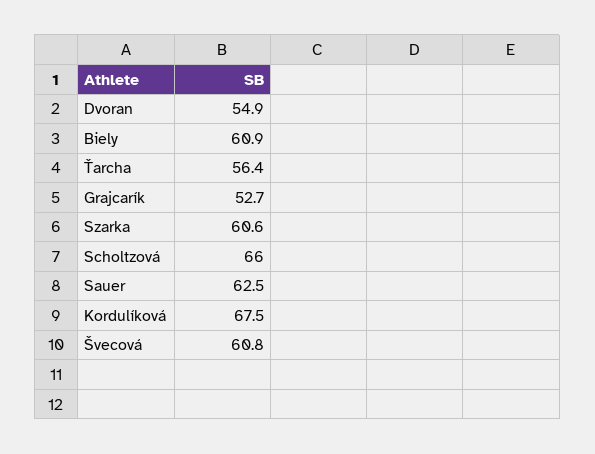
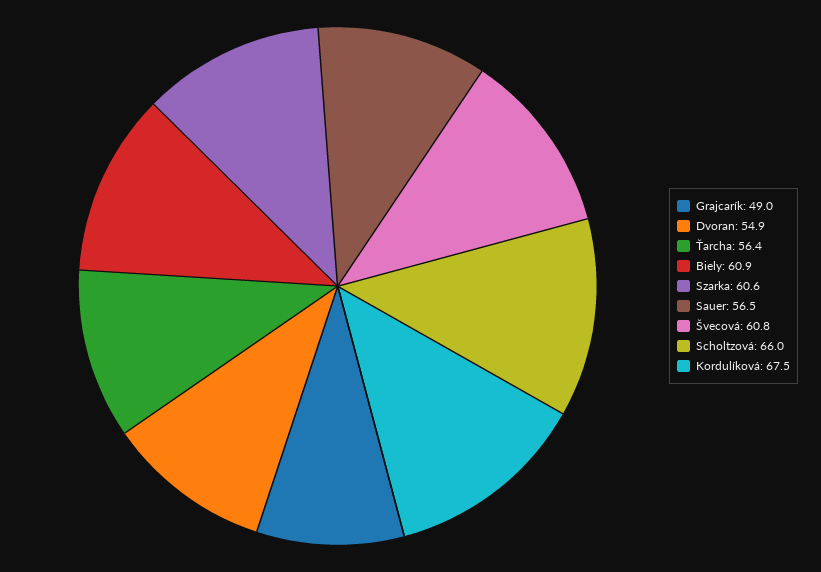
Grajcarík: 52.7 -> 49
Sauer: 62.5 -> 56.5

